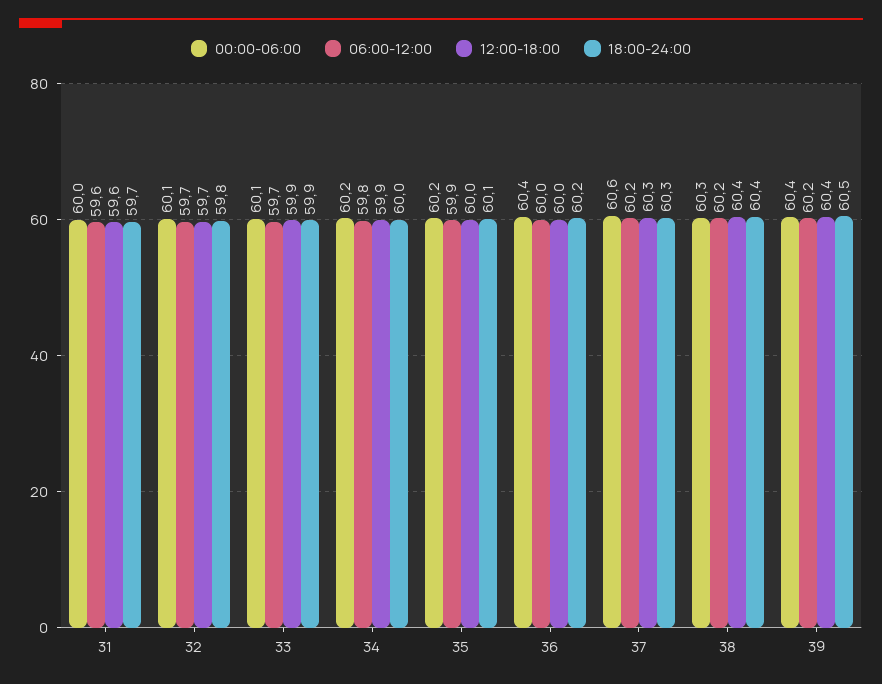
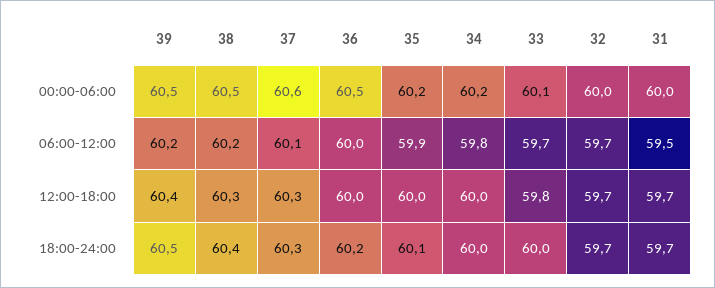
06:00-12:00, 31: 59.6 -> 59.5
12:00-18:00, 31: 59.6 -> 59.7
00:00-06:00, 32: 60.1 -> 60
18:00-24:00, 32: 59.8 -> 59.7
12:00-18:00, 33: 59.9 -> 59.8
18:00-24:00, 33: 59.9 -> 60
12:00-18:00, 34: 59.9 -> 60
00:00-06:00, 36: 60.4 -> 60.5
06:00-12:00, 37: 60.2 -> 60.1
00:00-06:00, 38: 60.3 -> 60.5
12:00-18:00, 38: 60.4 -> 60.3
00:00-06:00, 39: 60.4 -> 60.5

